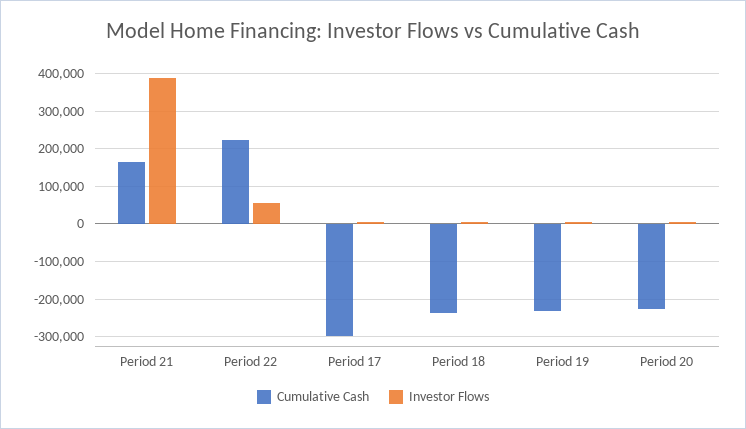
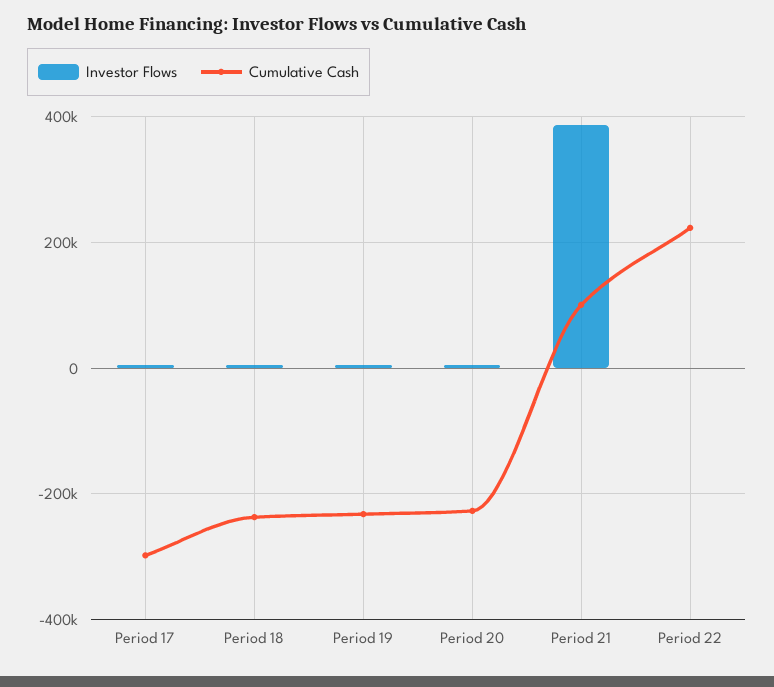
Cumulative Cash, Period 21: 160000 -> 100000
Investor Flows, Period 22: 60000 -> 0

